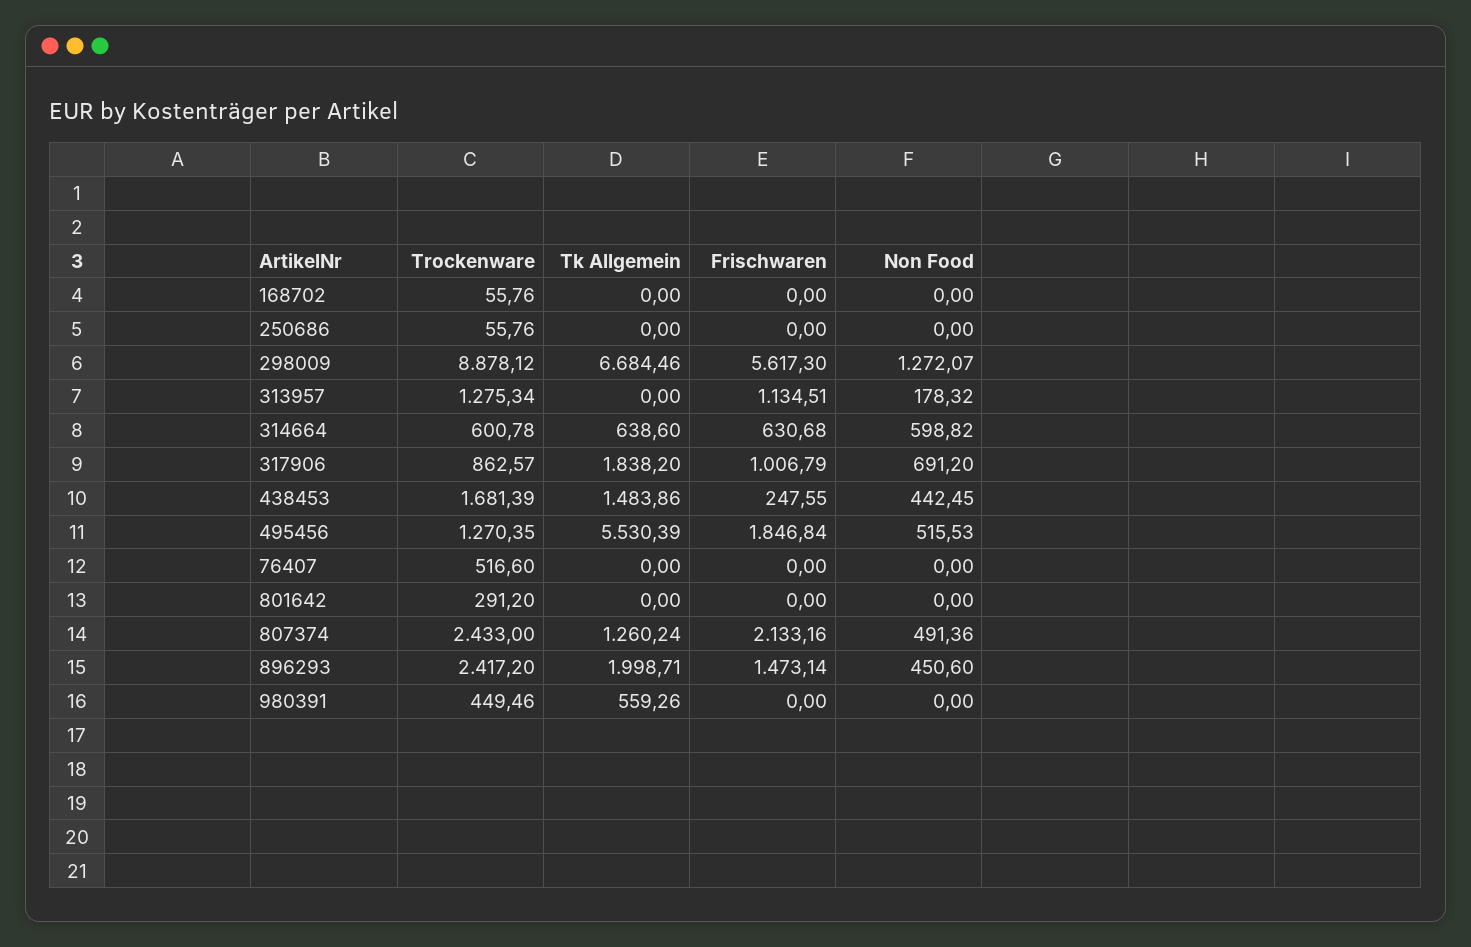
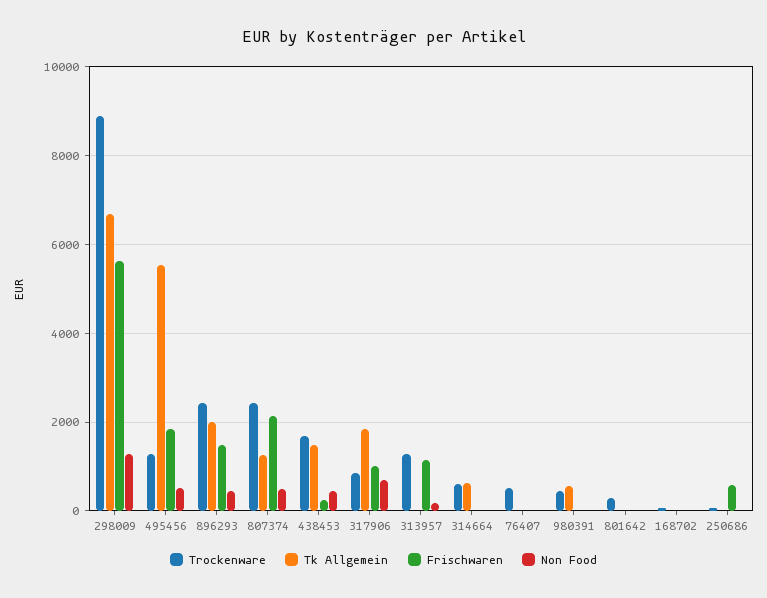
Frischwaren, 250686: 0 -> 600
Frischwaren, 314664: 630.68 -> 0
Non Food, 314664: 598.82 -> 0

